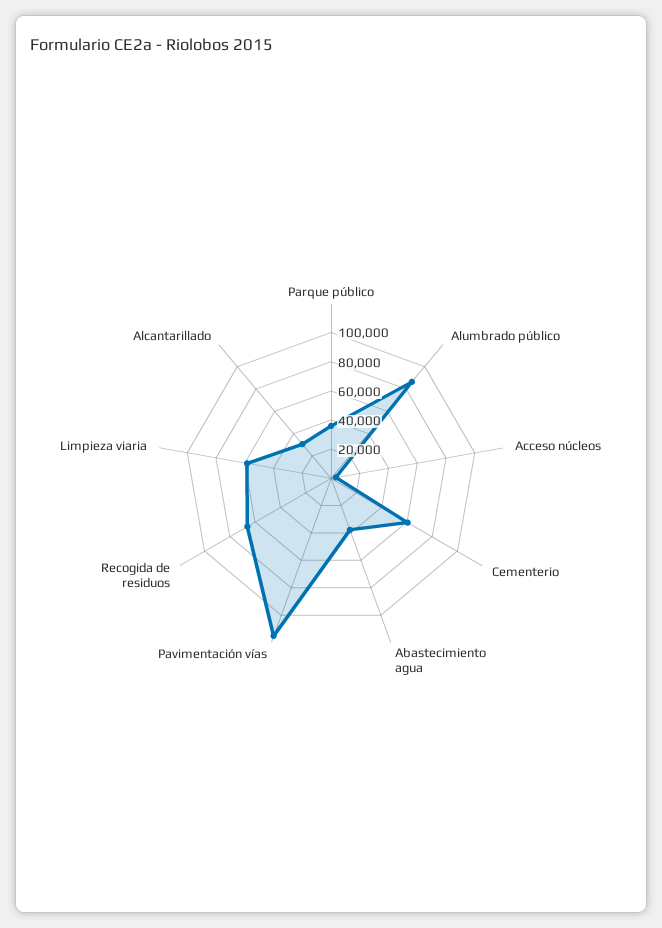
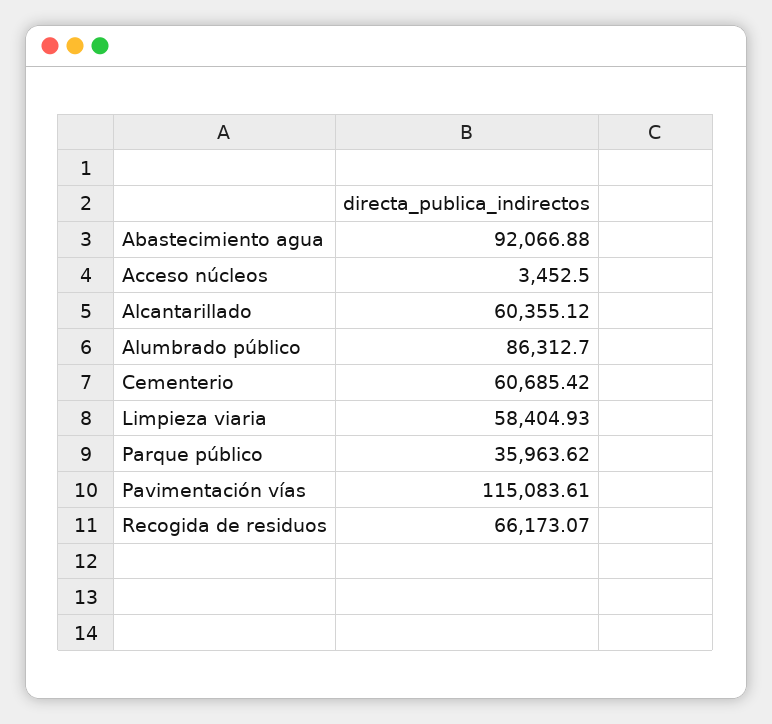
Abastecimiento agua: 40000 -> 92066.88
Alcantarillado: 30000 -> 60355.12

